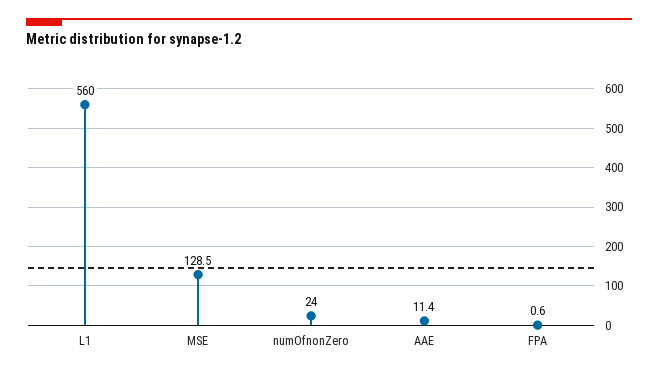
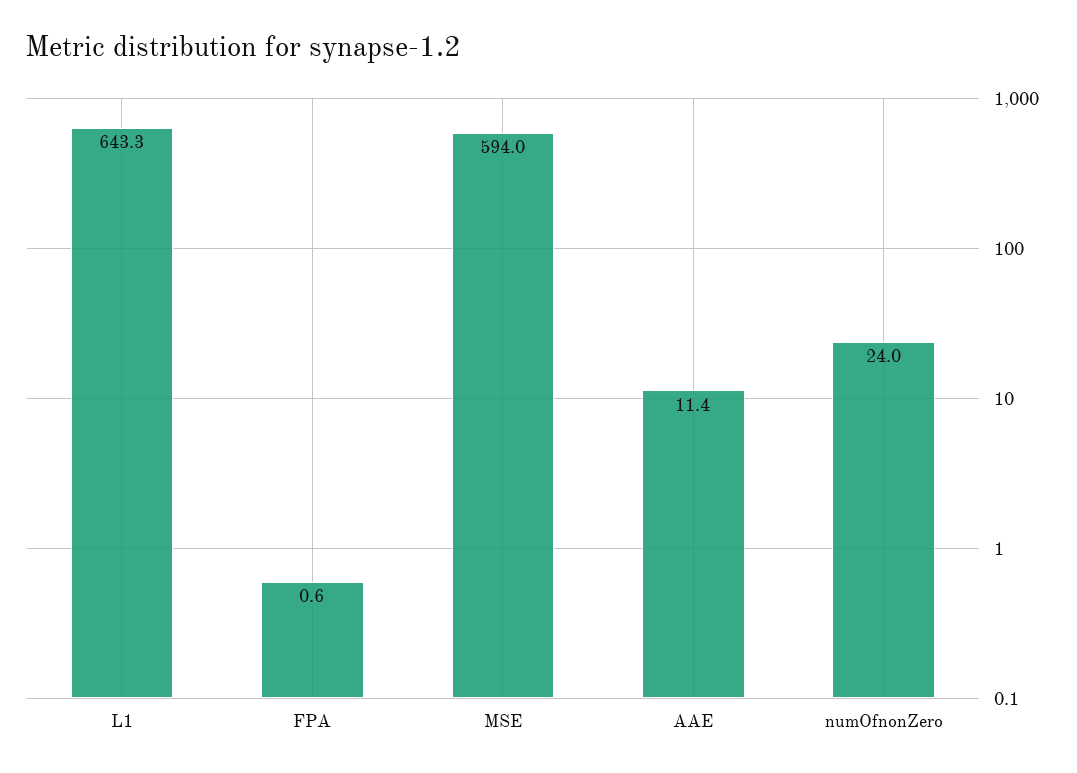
L1: 560 -> 643.3
MSE: 128.5 -> 594

